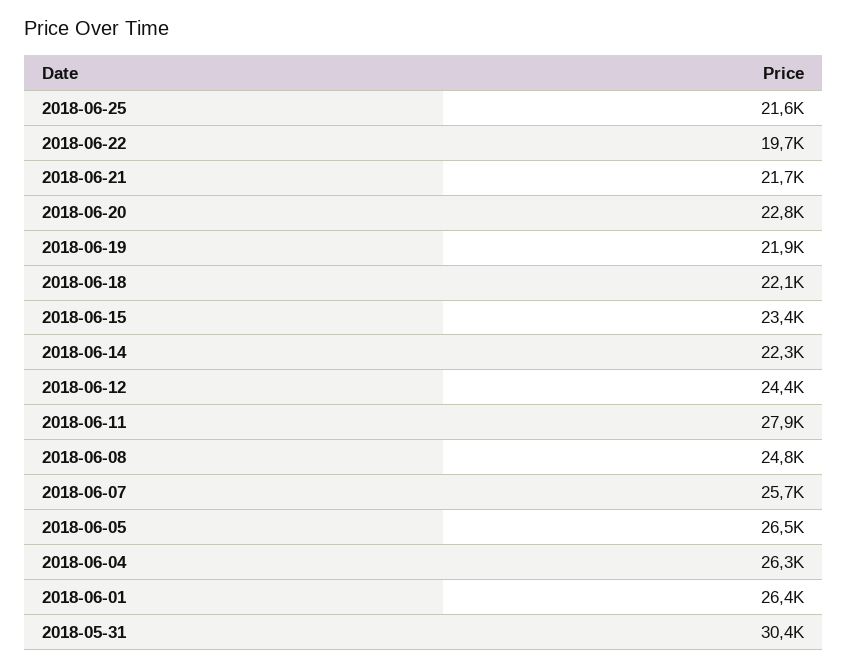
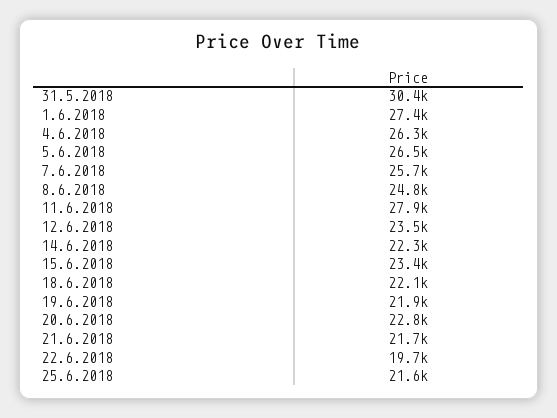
2018-06-12: 24400 -> 23500
2018-06-01: 26400 -> 27400

